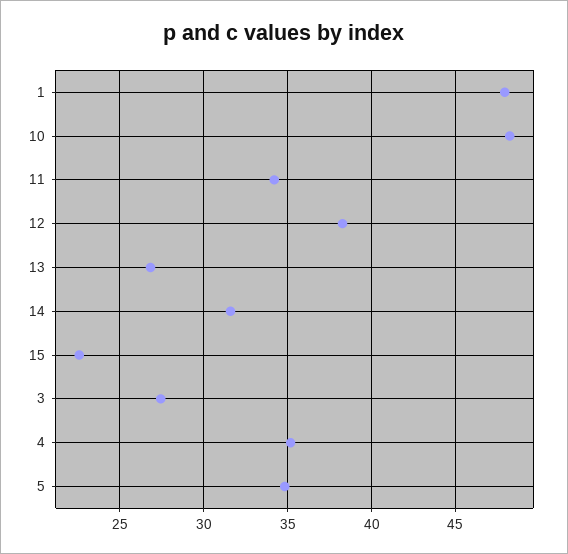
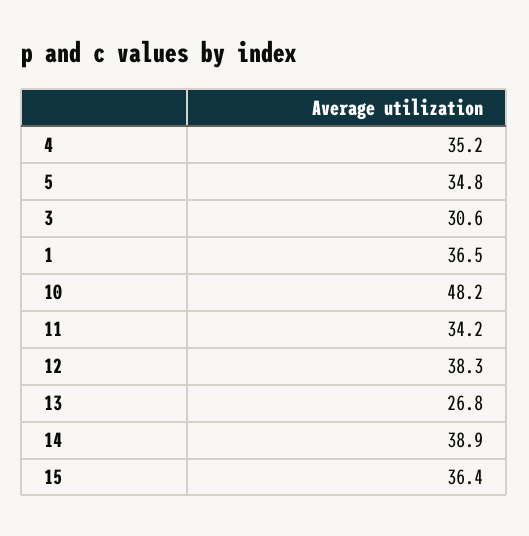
1: 48 -> 36.5
14: 31.5 -> 38.9
15: 22.5 -> 36.4
3: 27.5 -> 30.6

